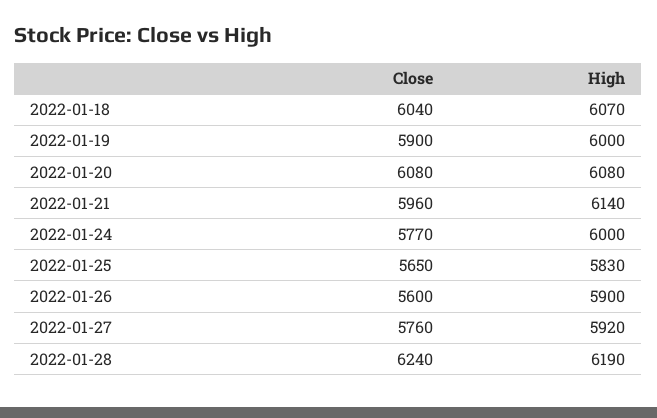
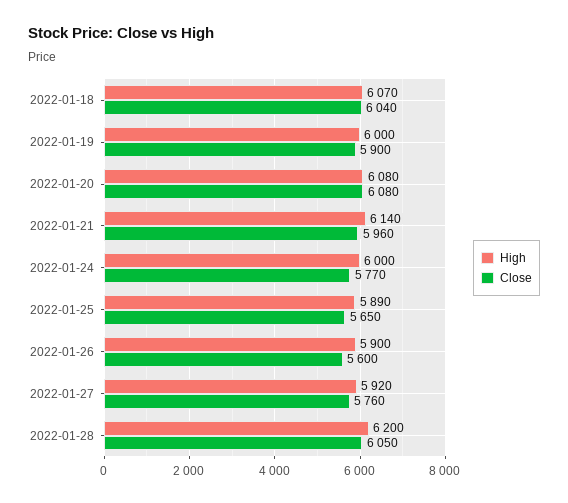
High, 2022-01-25: 5830 -> 5890
Close, 2022-01-28: 6240 -> 6050
High, 2022-01-28: 6190 -> 6200

